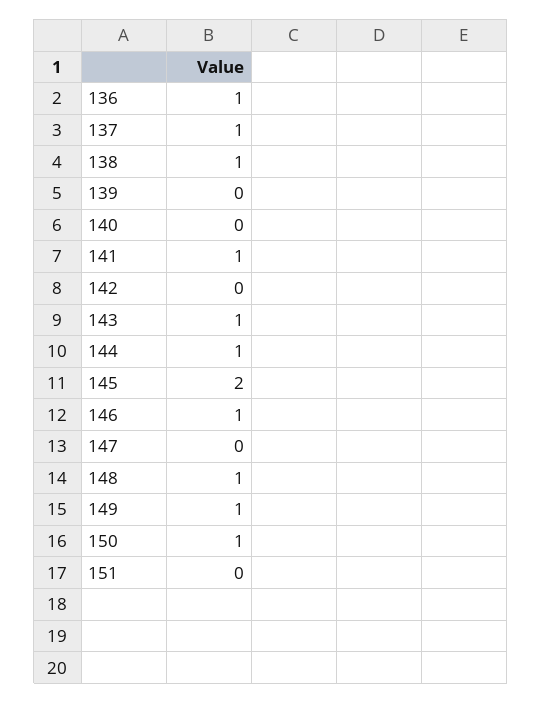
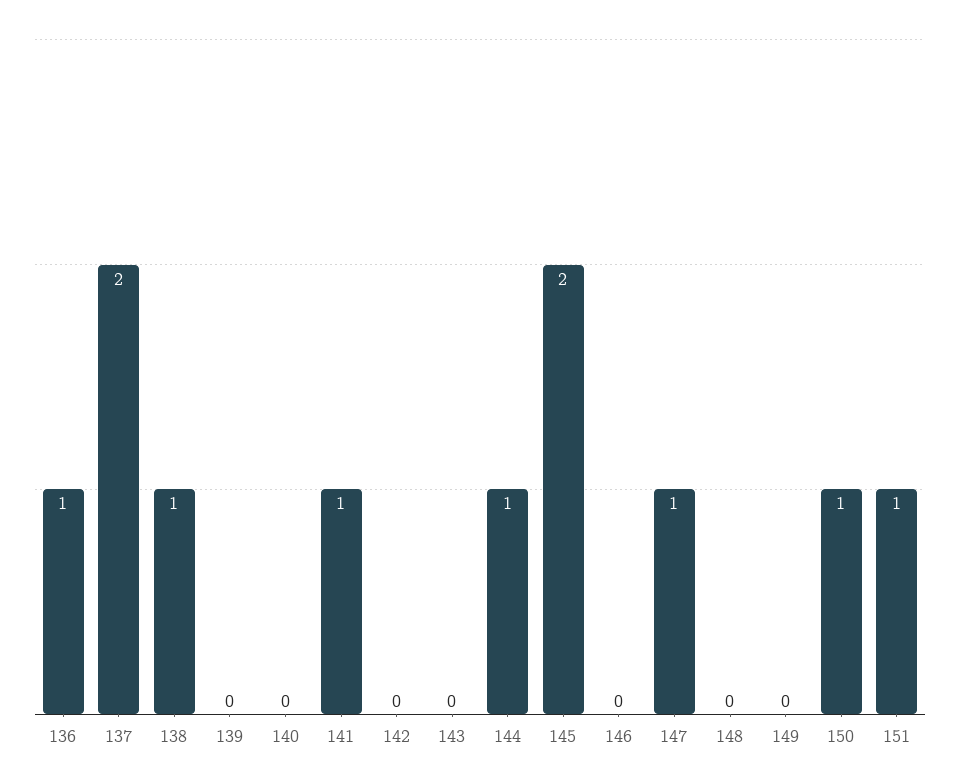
137: 1 -> 2
143: 1 -> 0
146: 1 -> 0
147: 0 -> 1
148: 1 -> 0
149: 1 -> 0
151: 0 -> 1

